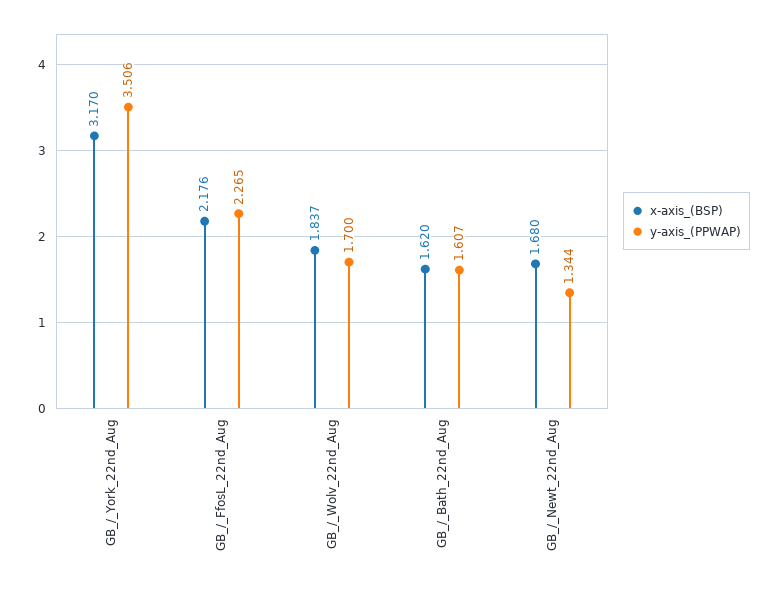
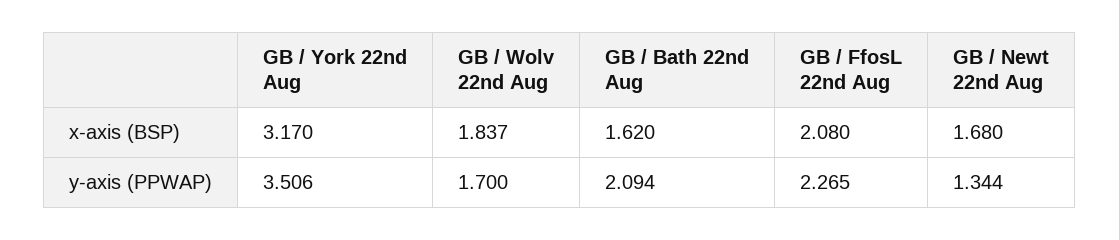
x-axis_(BSP), GB_/_FfosL_22nd_Aug: 2.176 -> 2.08
y-axis_(PPWAP), GB_/_Bath_22nd_Aug: 1.607 -> 2.094

